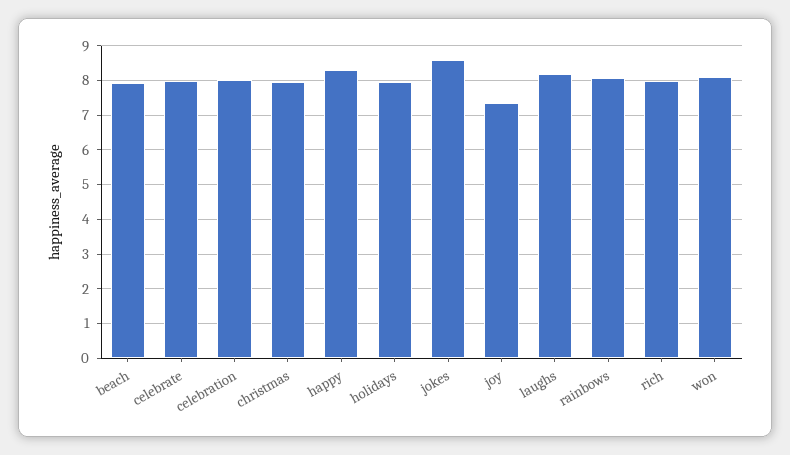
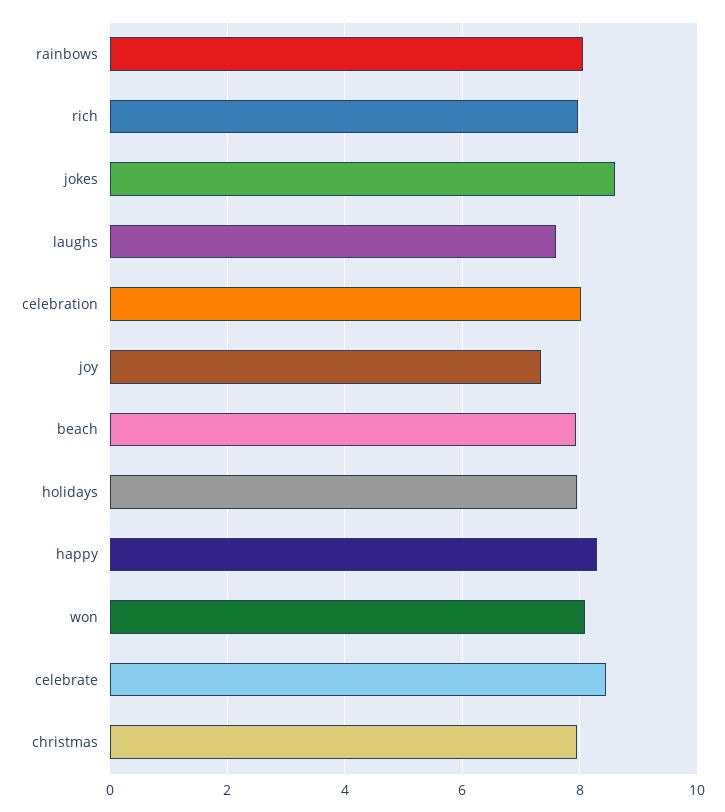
celebrate: 8 -> 8.4
laughs: 8.2 -> 7.6

